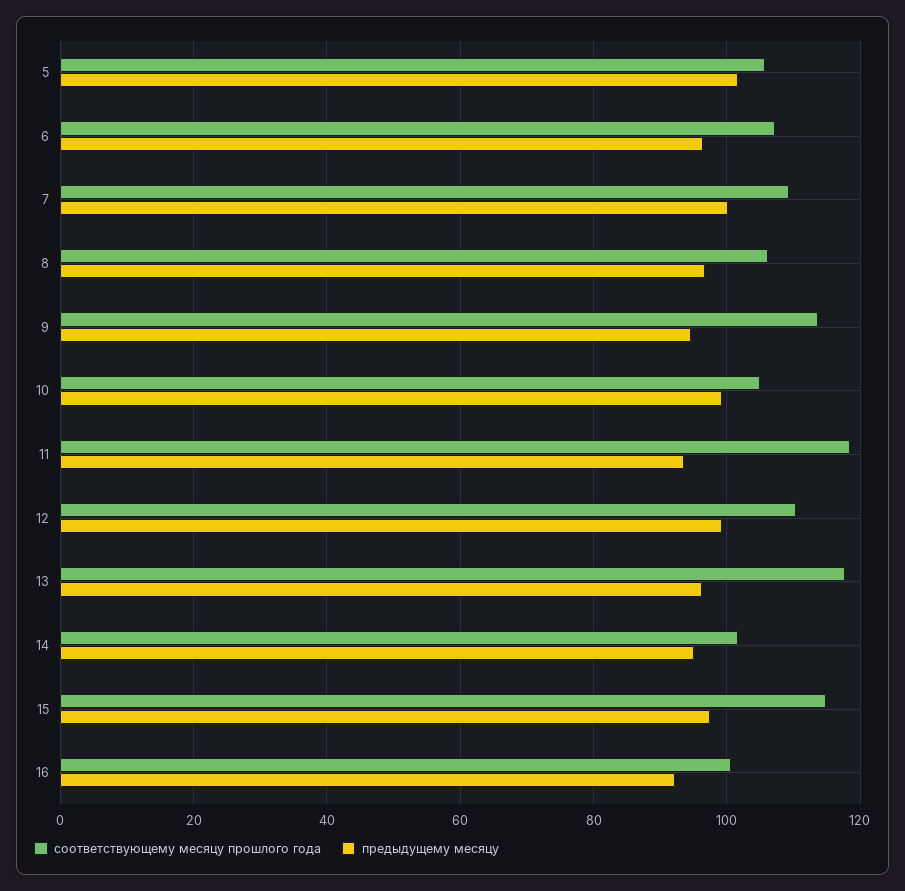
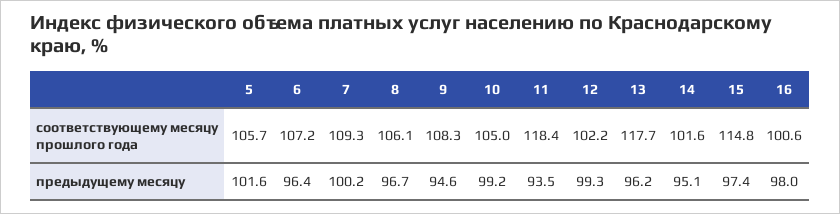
соответствующему месяцу прошлого года, 9: 114 -> 108.3
соответствующему месяцу прошлого года, 12: 110 -> 102.2
предыдущему месяцу, 16: 92 -> 98

